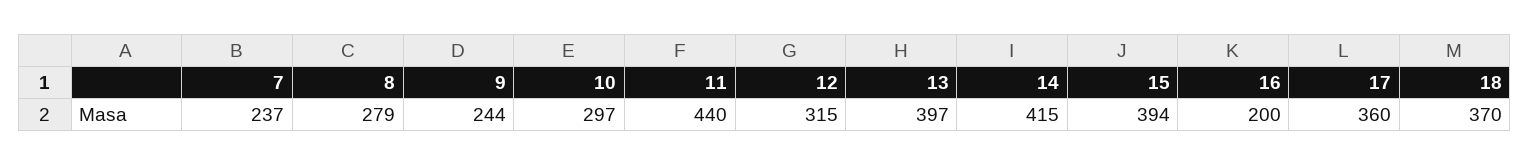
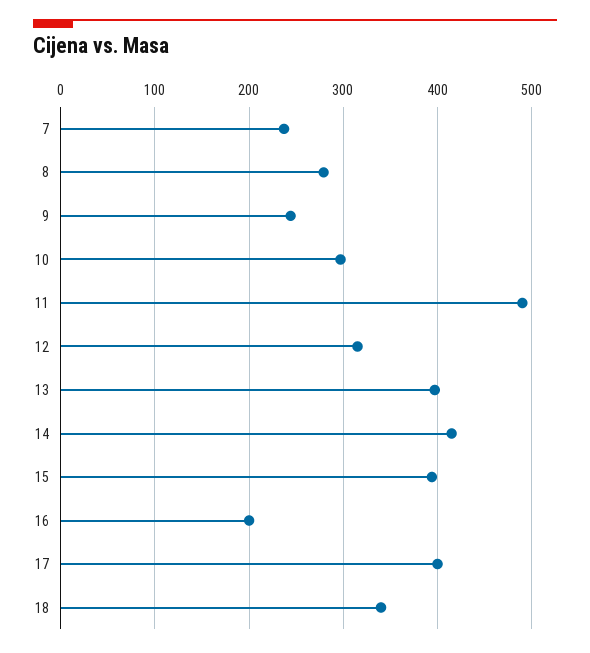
11: 440 -> 490
17: 360 -> 400
18: 370 -> 340

